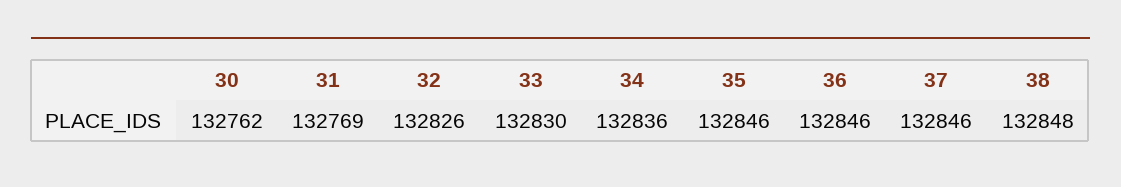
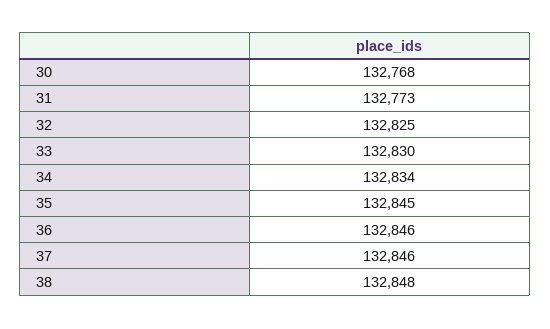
30: 132762 -> 132768
31: 132769 -> 132773
32: 132826 -> 132825
34: 132836 -> 132834
35: 132846 -> 132845

